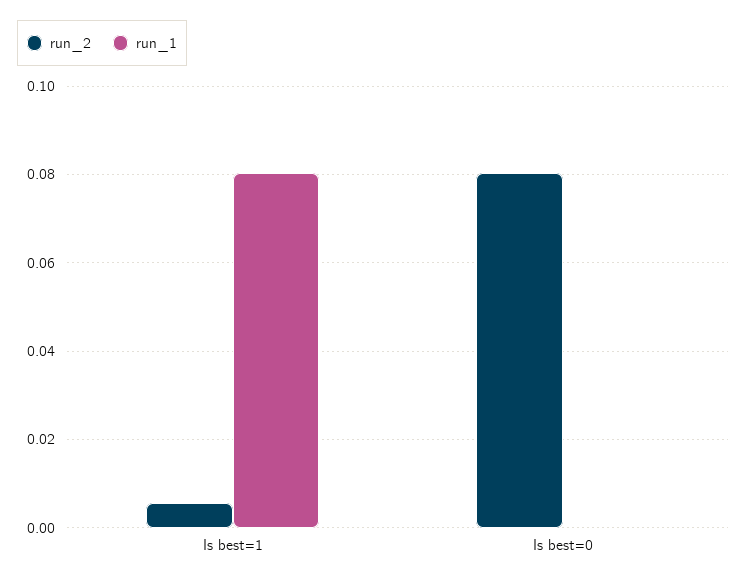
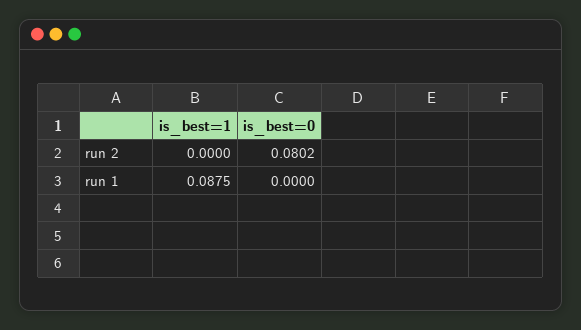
run_2, Is best=1: 0.006 -> 0
run_1, Is best=1: 0.08 -> 0.0875

